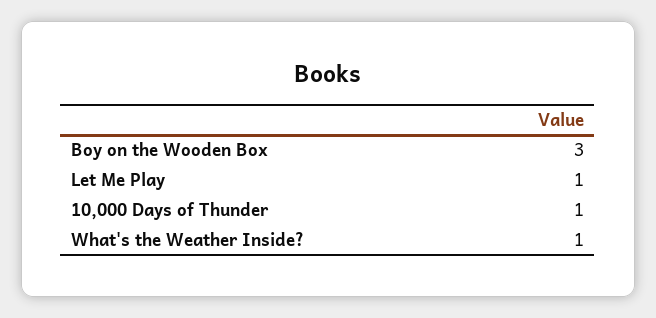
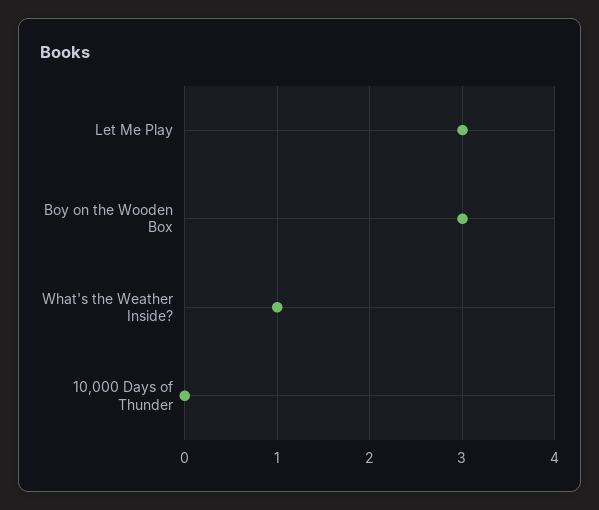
Let Me Play: 1 -> 3
10,000 Days of Thunder: 1 -> 0

